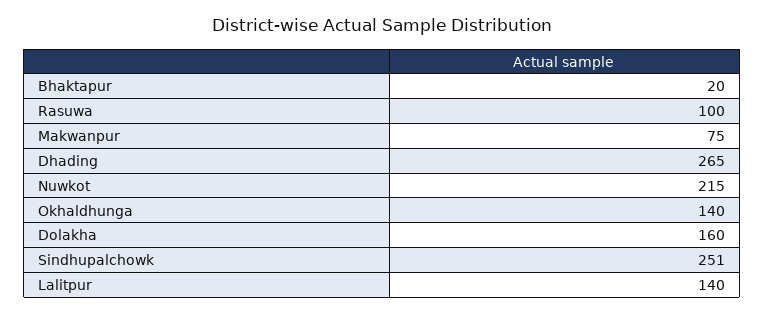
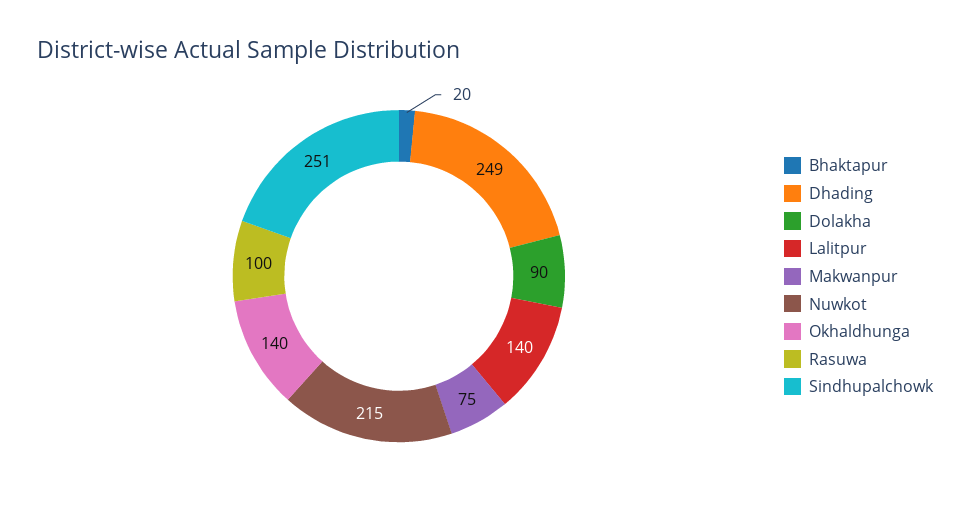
Dhading: 265 -> 249
Dolakha: 160 -> 90

